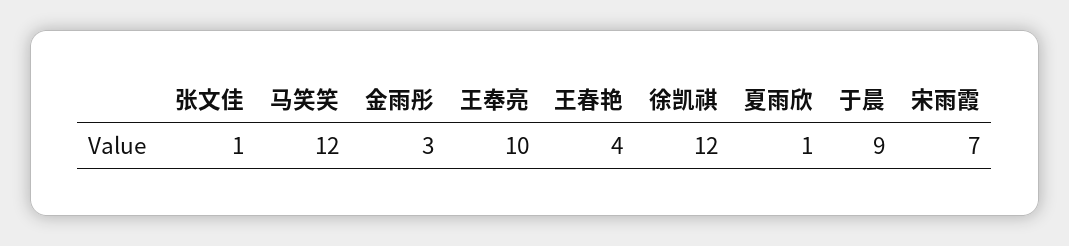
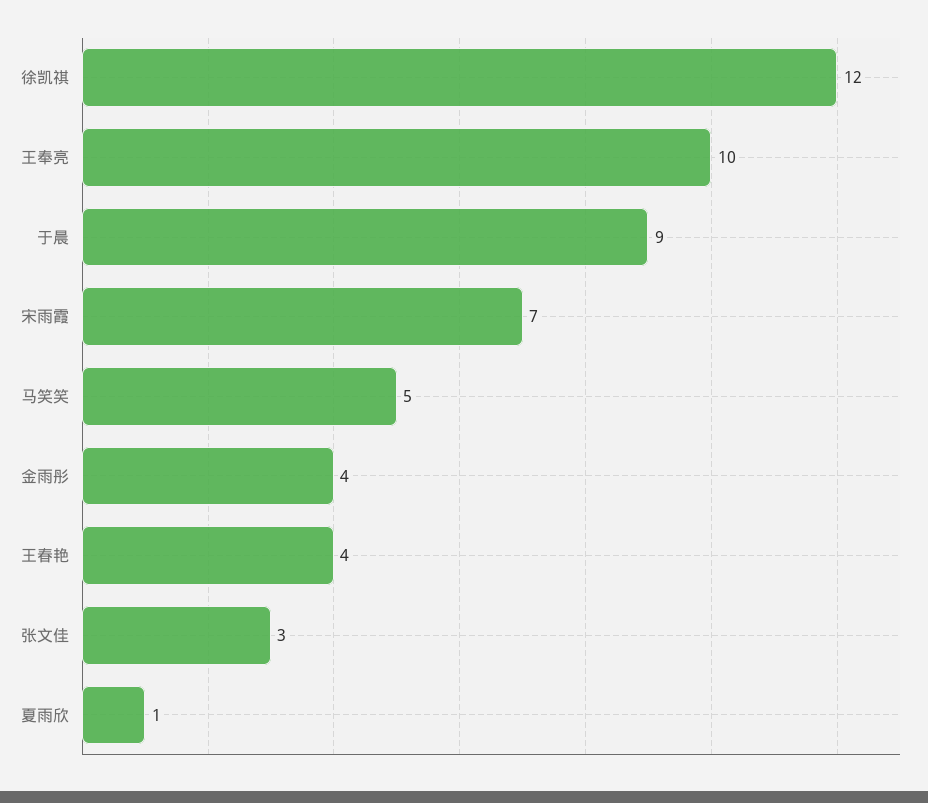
张文佳: 1 -> 3
马笑笑: 12 -> 5
金雨彤: 3 -> 4

